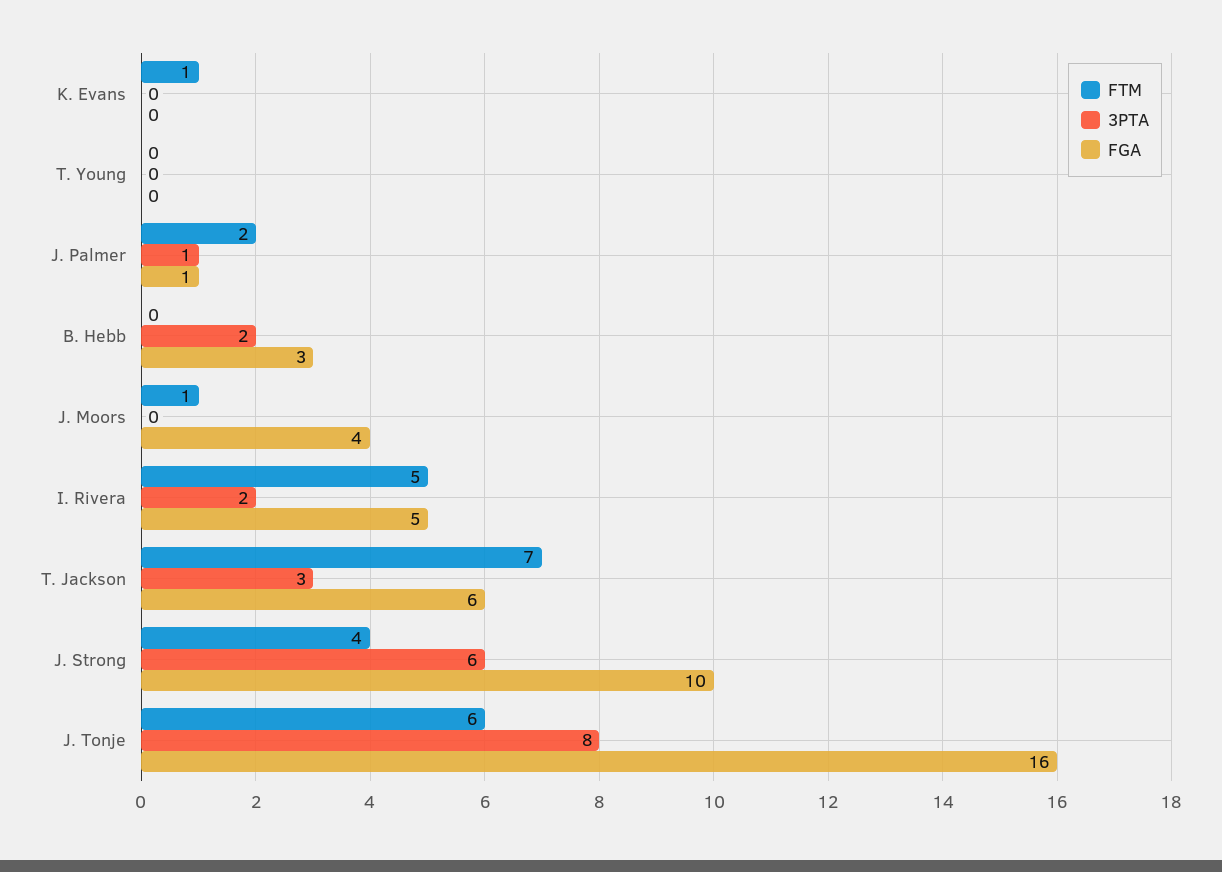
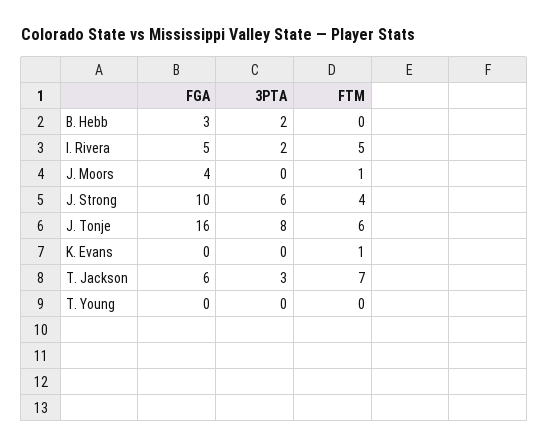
FTM, J. Palmer: 2 -> none
3PTA, J. Palmer: 1 -> none
FGA, J. Palmer: 1 -> none

